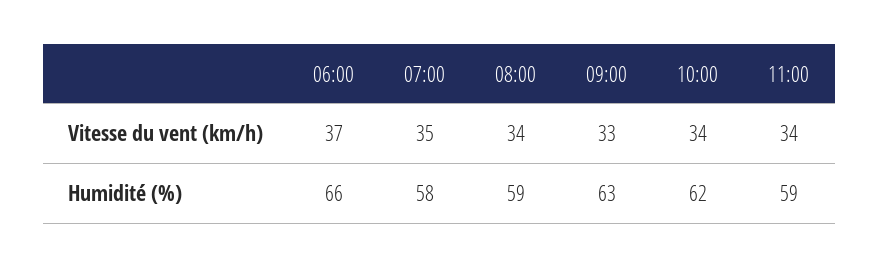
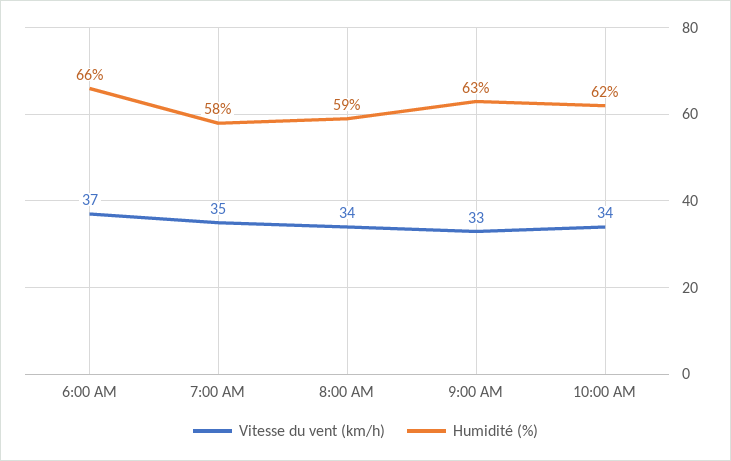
Vitesse du vent (km/h), 11:00: 34 -> none
Humidité (%), 11:00: 59 -> none

